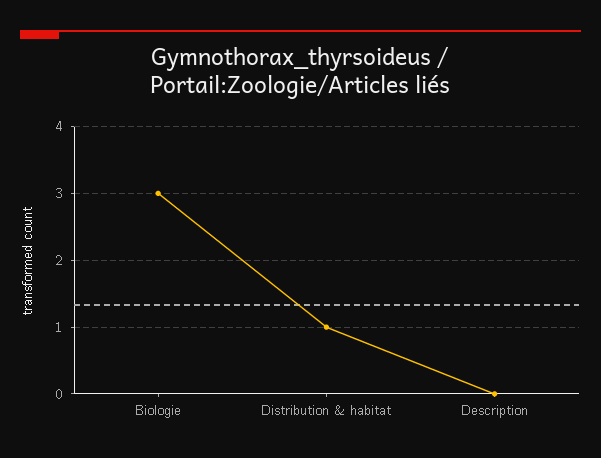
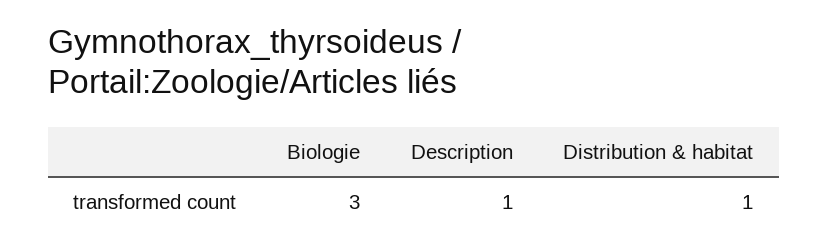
Description: 0 -> 1

